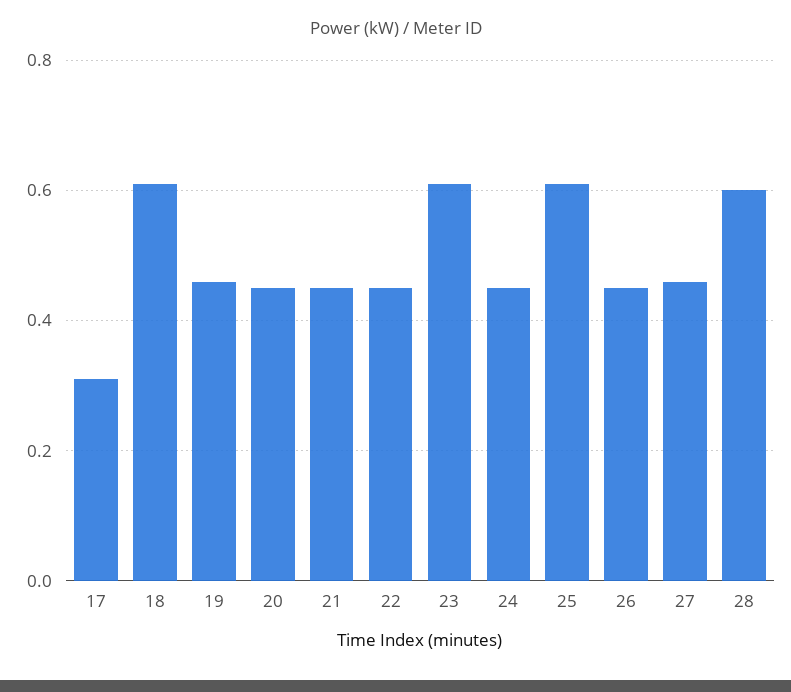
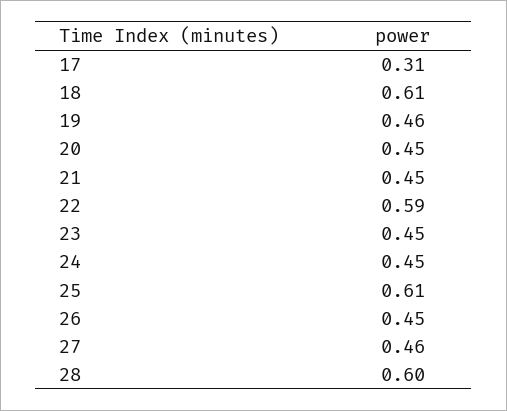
22: 0.45 -> 0.59
23: 0.6 -> 0.45

